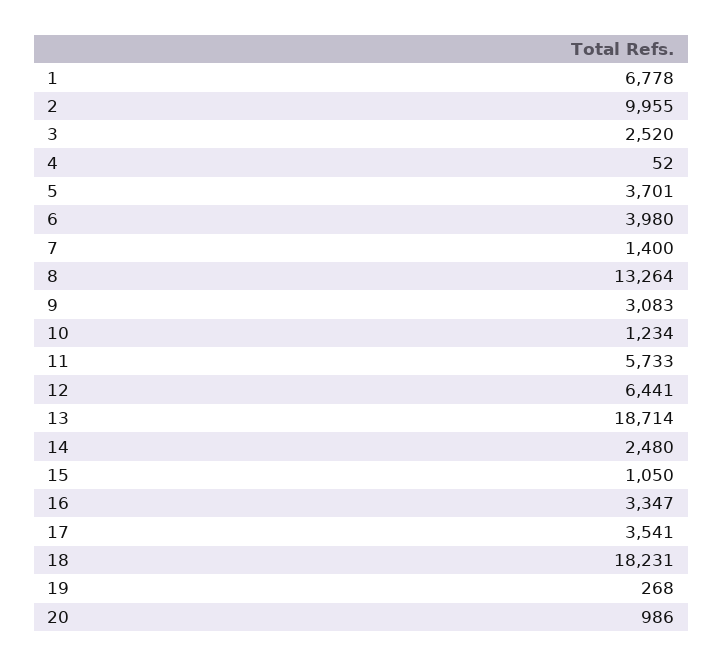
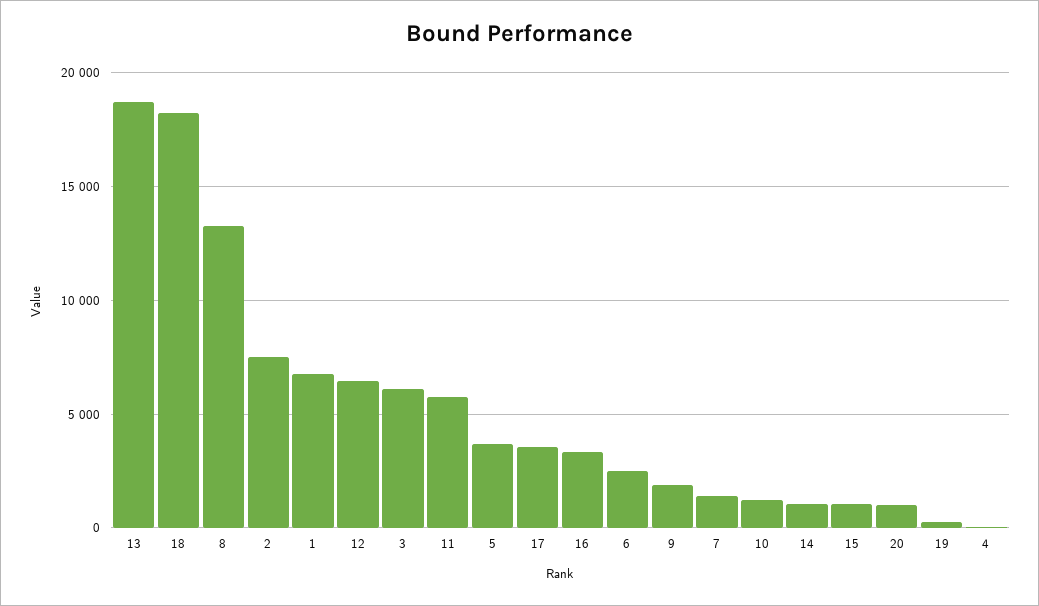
2: 9955 -> 7500
3: 2520 -> 6000
6: 3980 -> 2500
9: 3083 -> 2000
14: 2480 -> 1000

